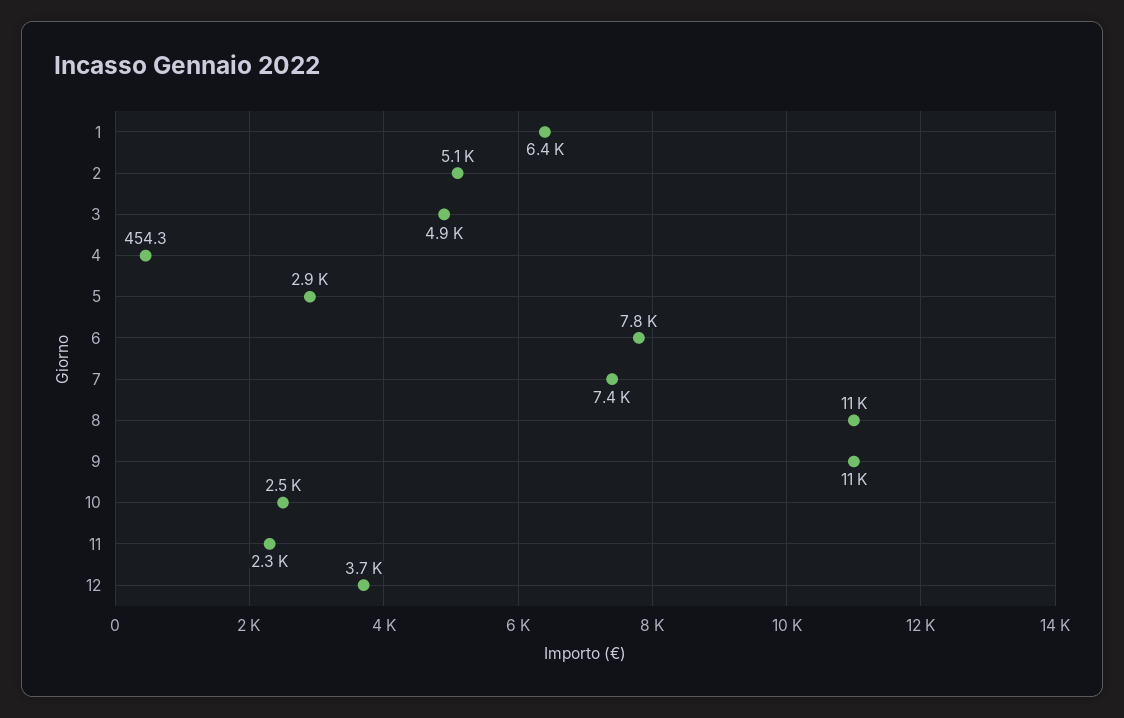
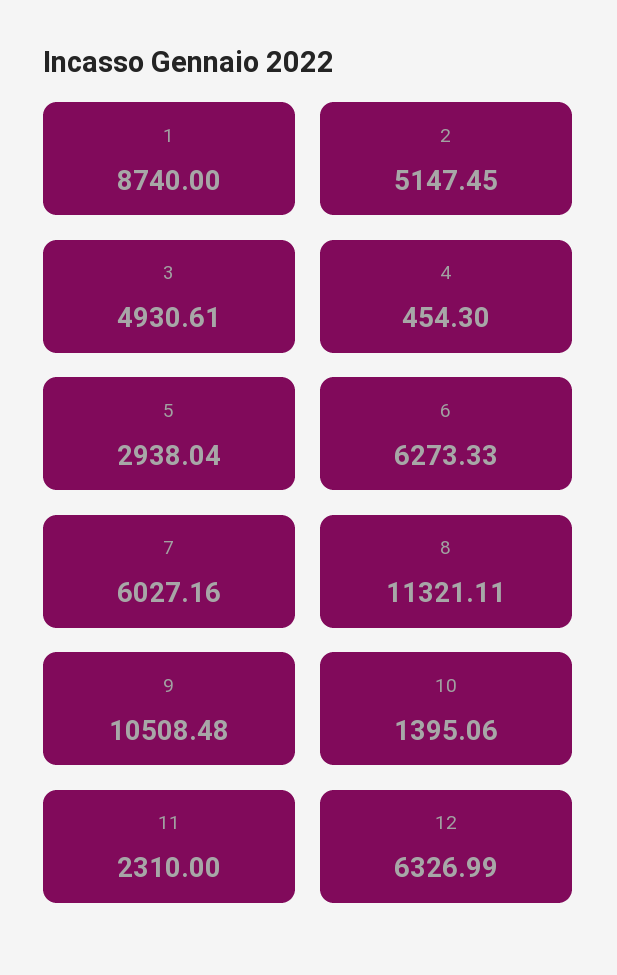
1: 6400 -> 8740
6: 7800 -> 6273.33
7: 7400 -> 6027.16
10: 2500 -> 1395.06
12: 3700 -> 6326.99

